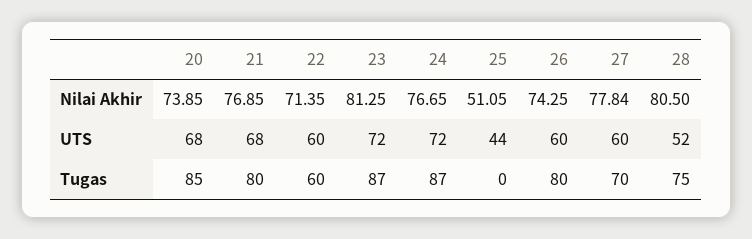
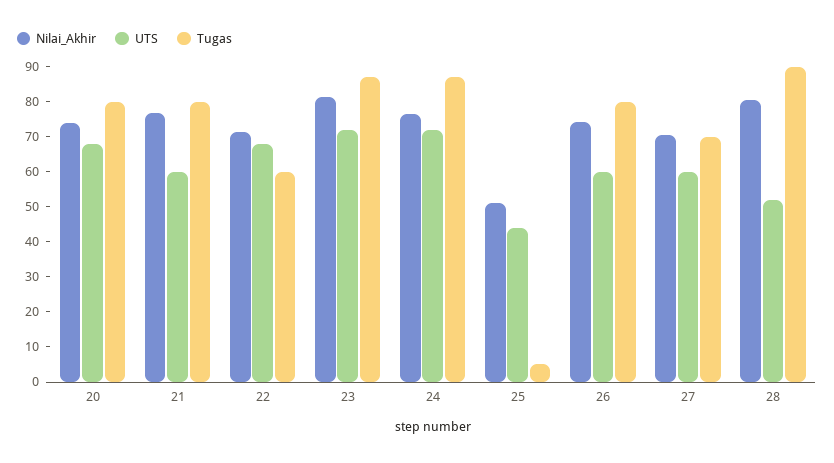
Nilai Akhir, 27: 77.84 -> 70
UTS, 21: 68 -> 60
UTS, 22: 60 -> 67.5
Tugas, 20: 85 -> 80
Tugas, 25: 0 -> 5
Tugas, 28: 75 -> 90

